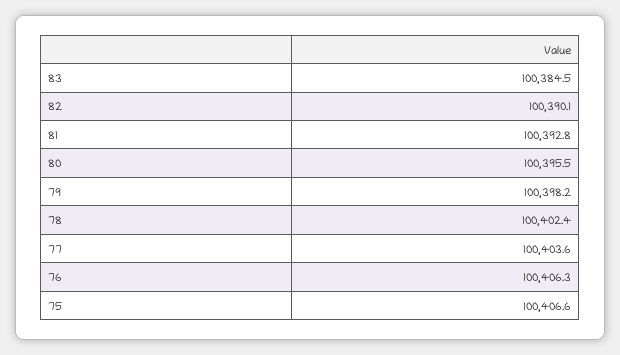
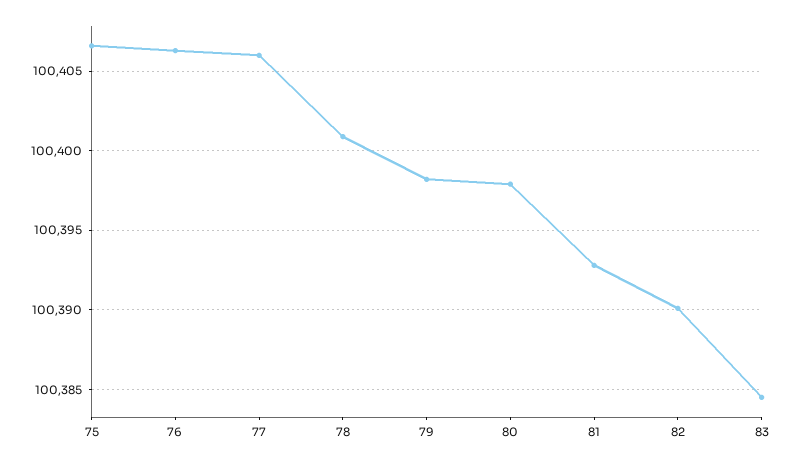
80: 100395.5 -> 100398
78: 100402.4 -> 100401
77: 100403.6 -> 100406

